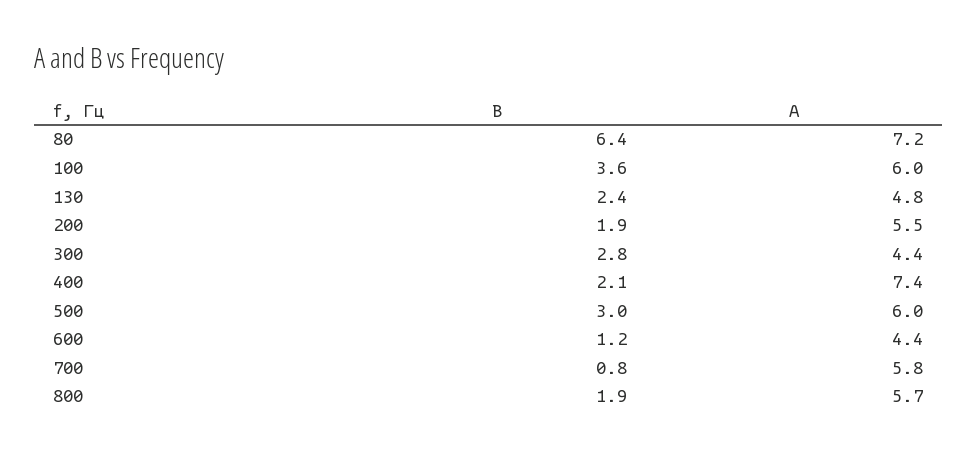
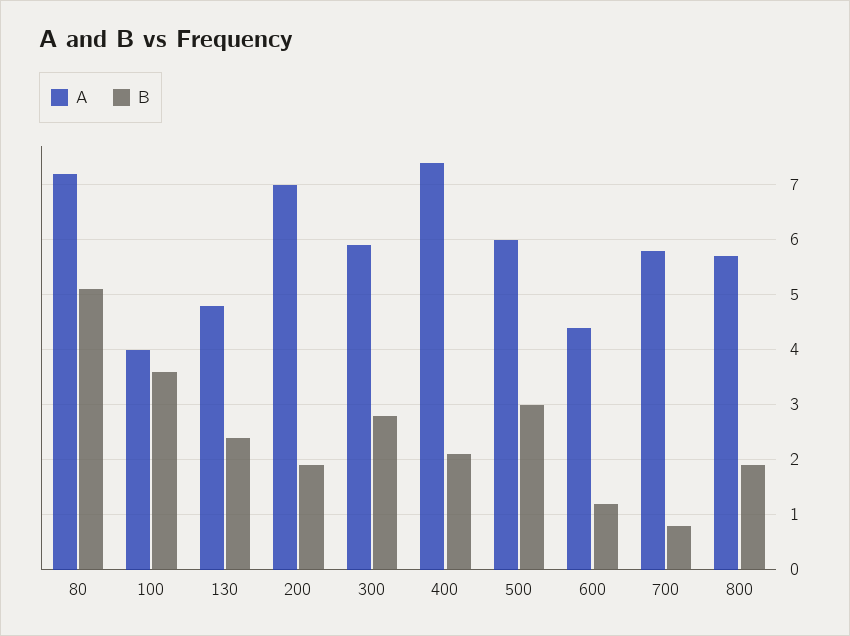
B, 80: 6.4 -> 5
A, 100: 6 -> 4
A, 200: 5.5 -> 7
A, 300: 4.4 -> 6

